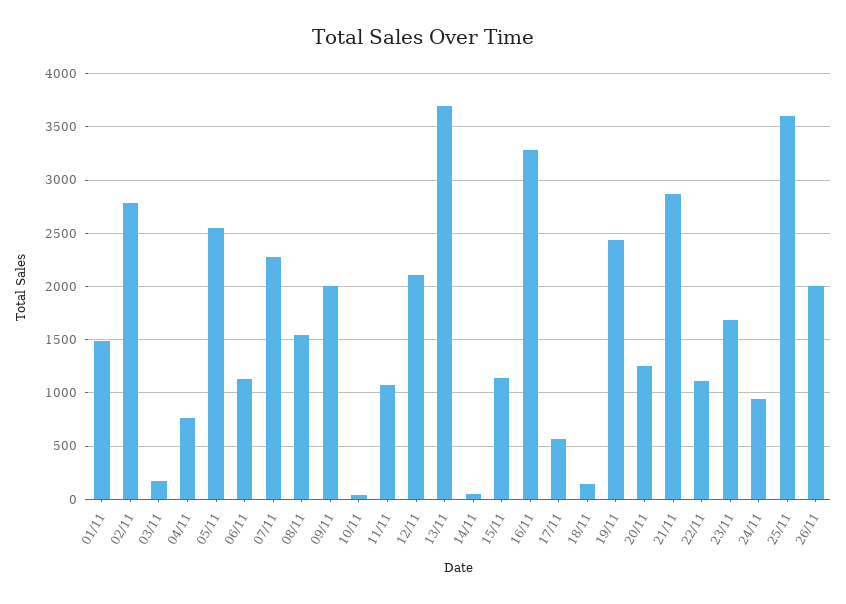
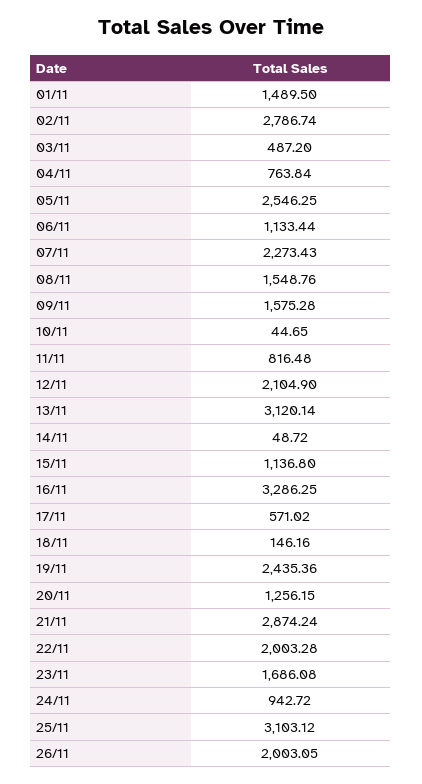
03/11: 200 -> 487.2
09/11: 2000 -> 1575.28
11/11: 1100 -> 816.48
13/11: 3700 -> 3120.14
22/11: 1100 -> 2003.28
25/11: 3600 -> 3103.12

